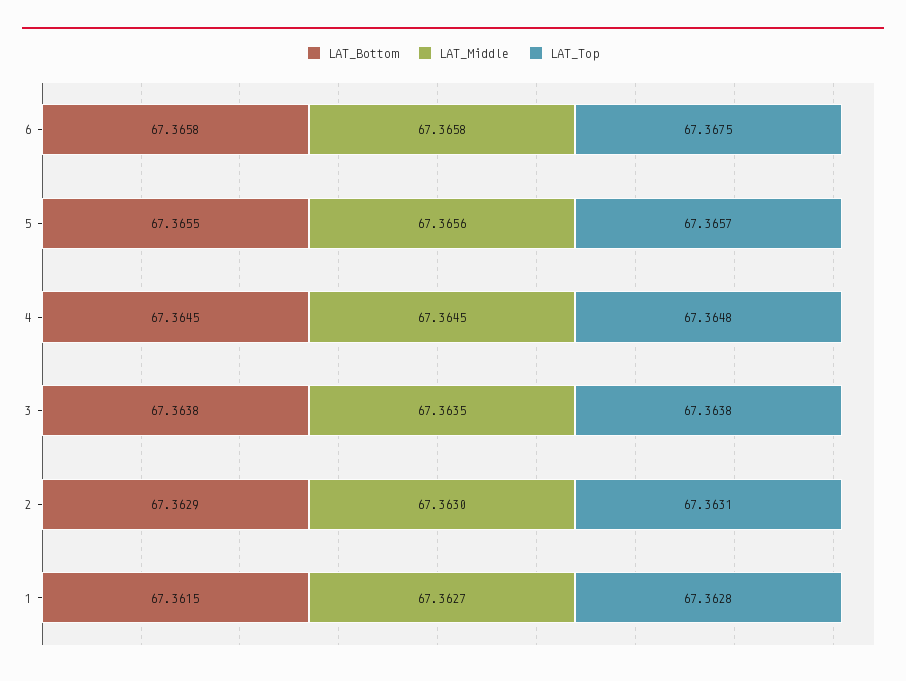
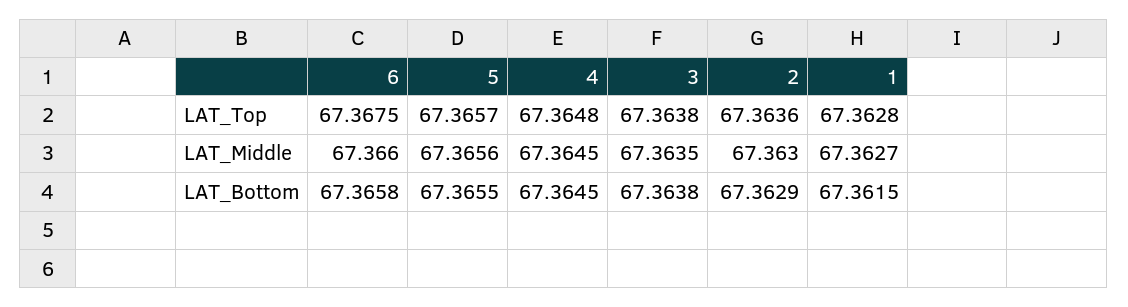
LAT_Middle, 6: 67.3658 -> 67.366
LAT_Top, 2: 67.3631 -> 67.3636

